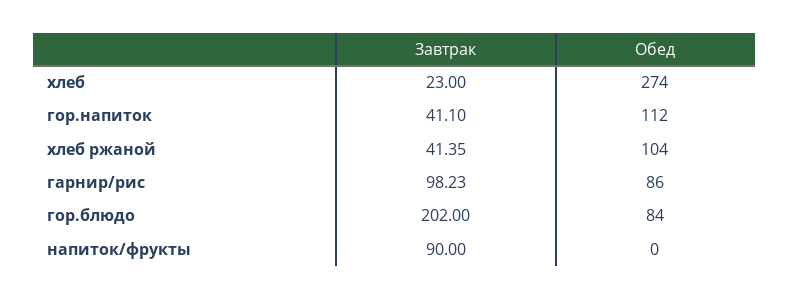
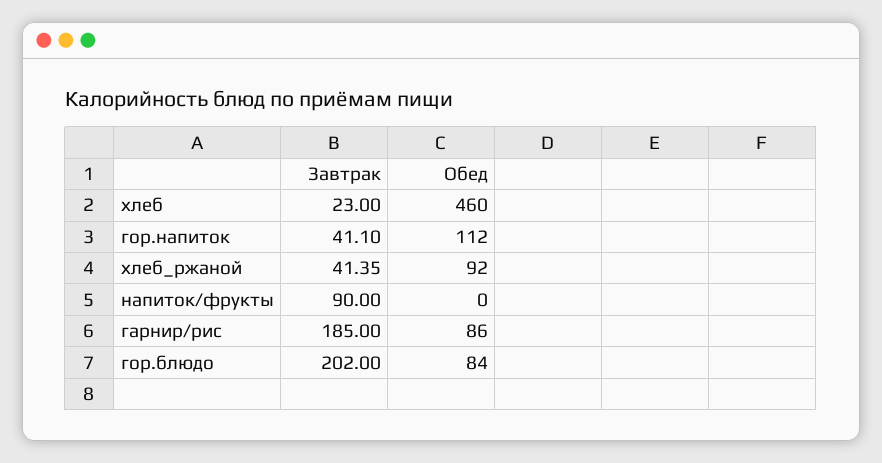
Обед, хлеб: 274 -> 460
Обед, хлеб ржаной: 104 -> 92
Завтрак, гарнир/рис: 98.23 -> 185

